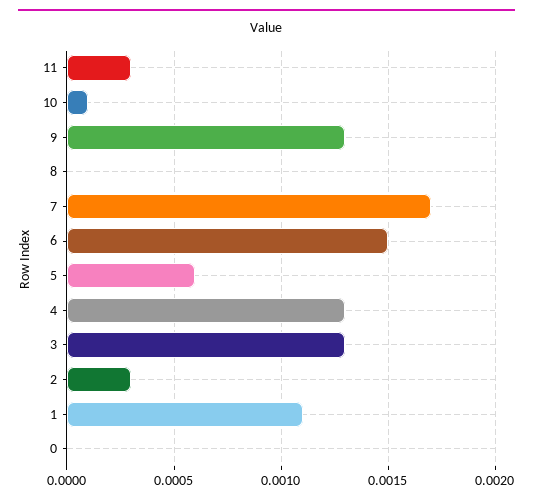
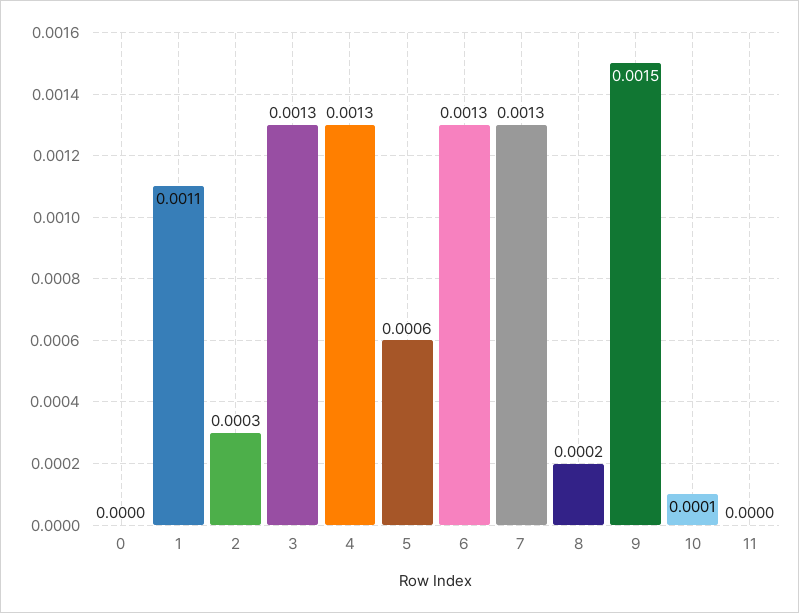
11: 0.0003 -> 0
9: 0.0013 -> 0.0015
8: 0 -> 0.0002
7: 0.0017 -> 0.0013
6: 0.0015 -> 0.0013

